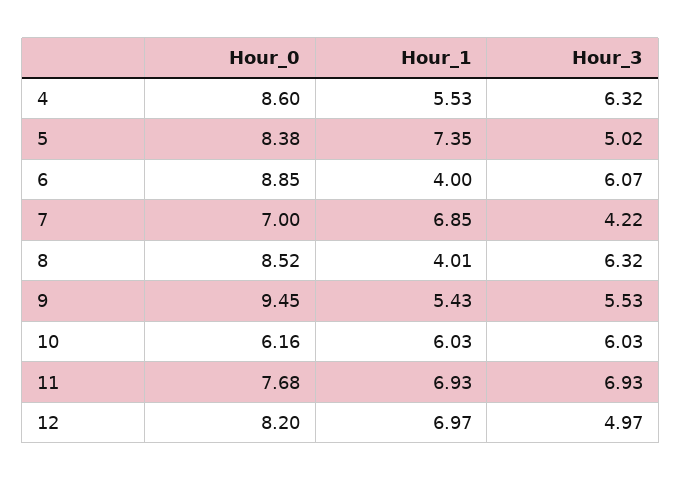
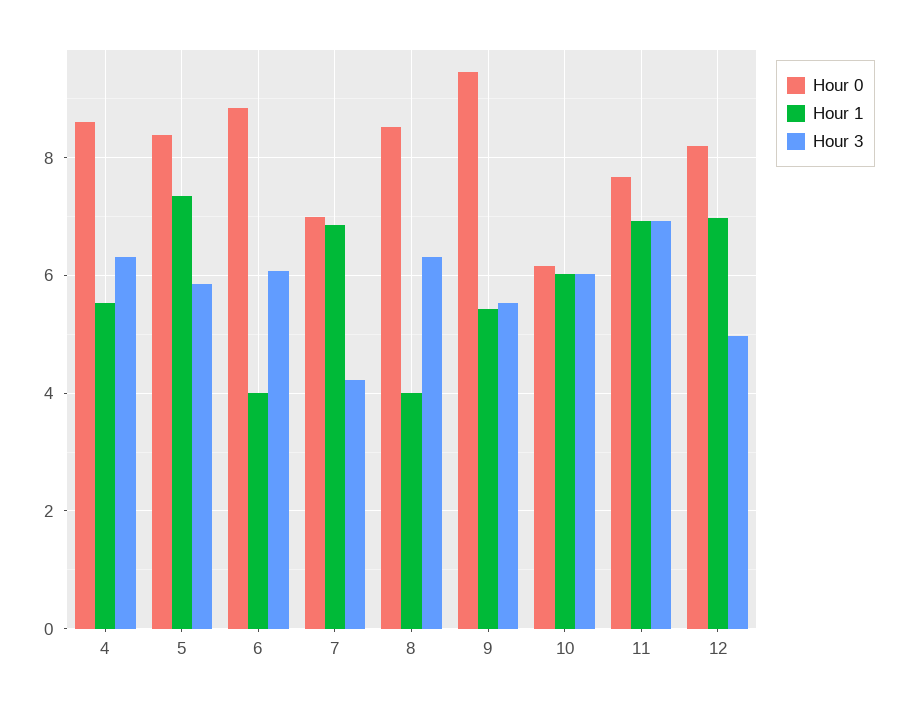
Hour_3, 5: 5.02 -> 5.8

